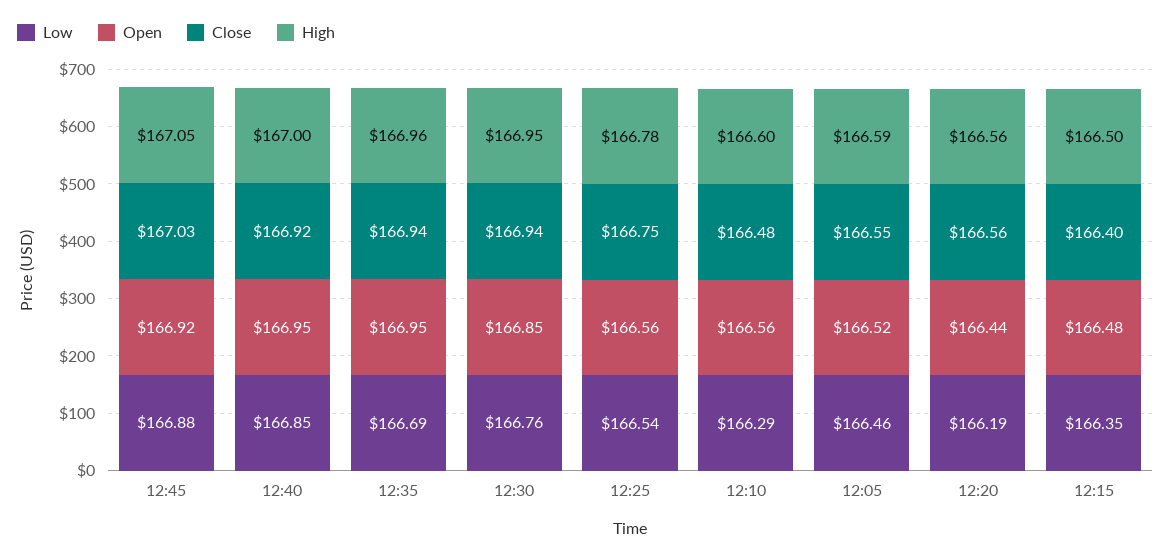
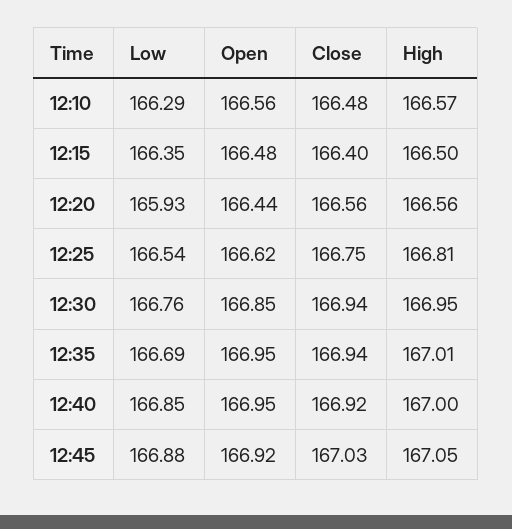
High, 12:35: 166.96 -> 167.01
Open, 12:25: 166.56 -> 166.62
High, 12:25: 166.78 -> 166.81
High, 12:10: 166.6 -> 166.57
Low, 12:05: 166.46 -> none
Open, 12:05: 166.52 -> none
Close, 12:05: 166.55 -> none
High, 12:05: 166.59 -> none
Low, 12:20: 166.19 -> 165.93

